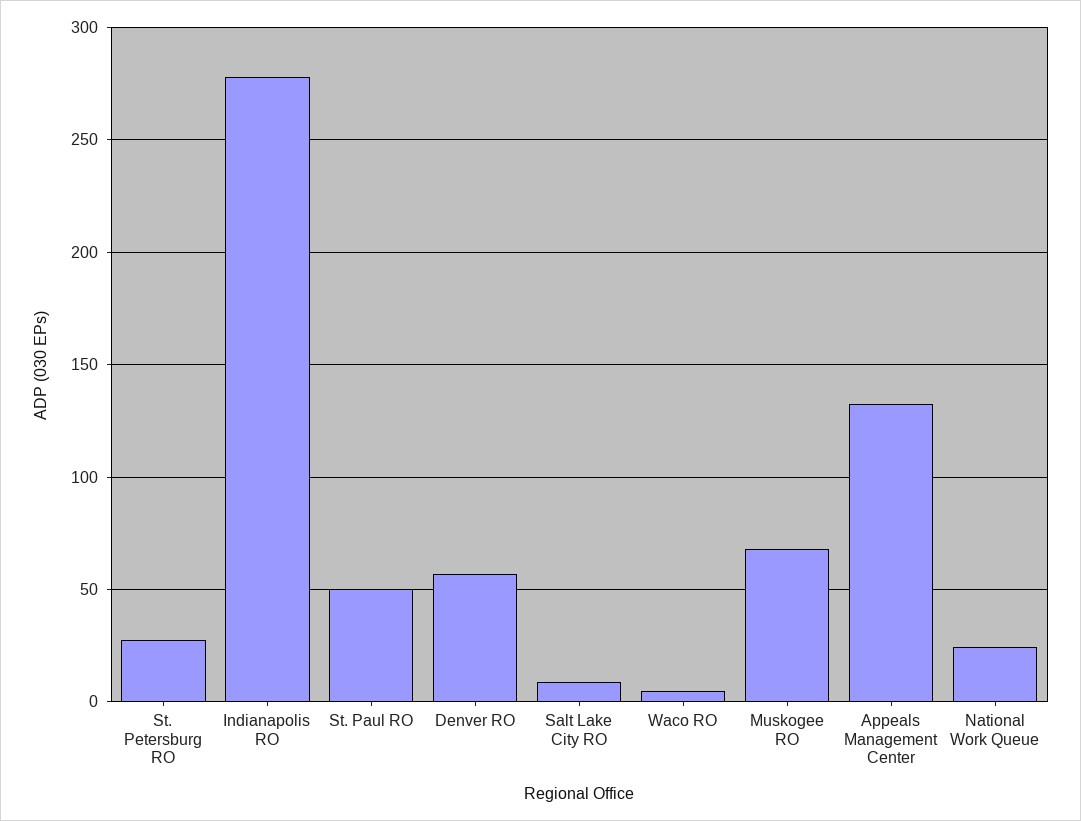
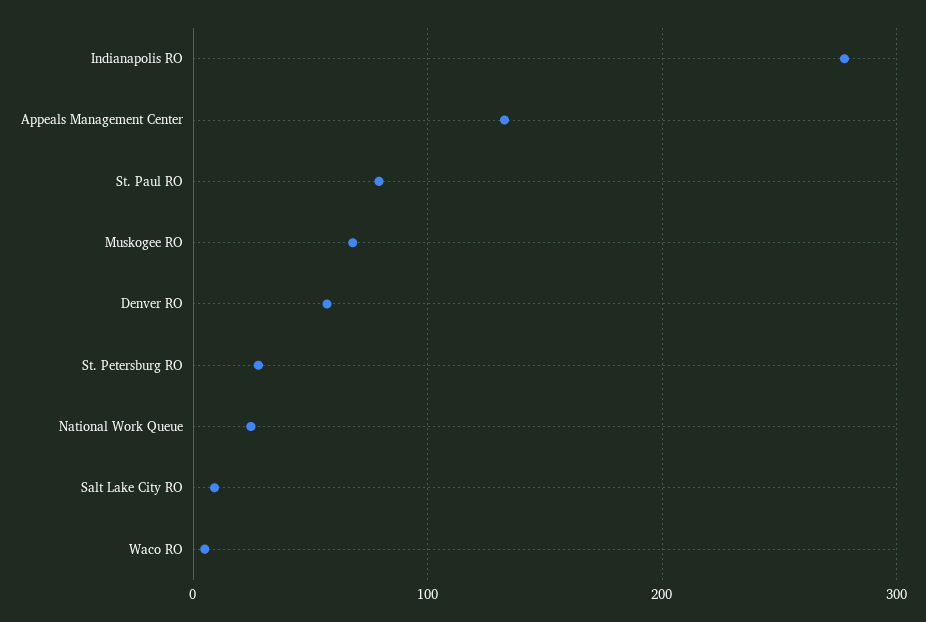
St. Paul RO: 50 -> 80

